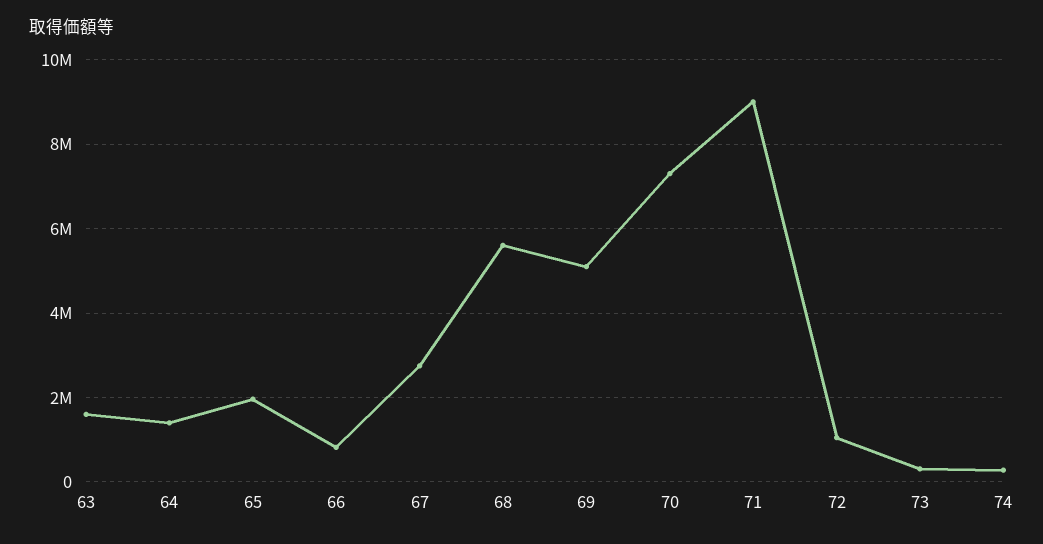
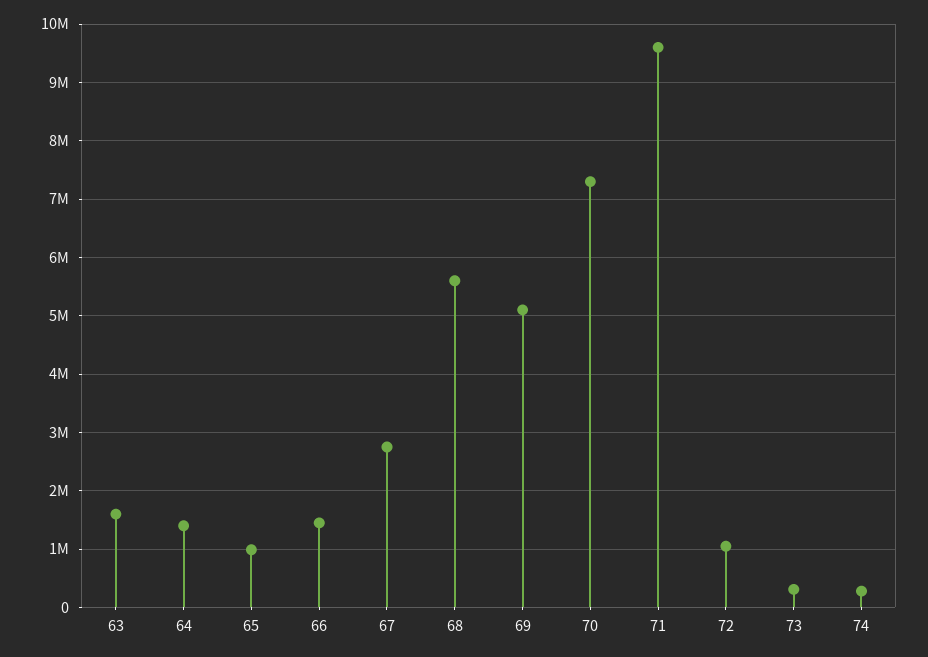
65: 2000000 -> 1000000
66: 800000 -> 1400000
71: 9000000 -> 9600000

